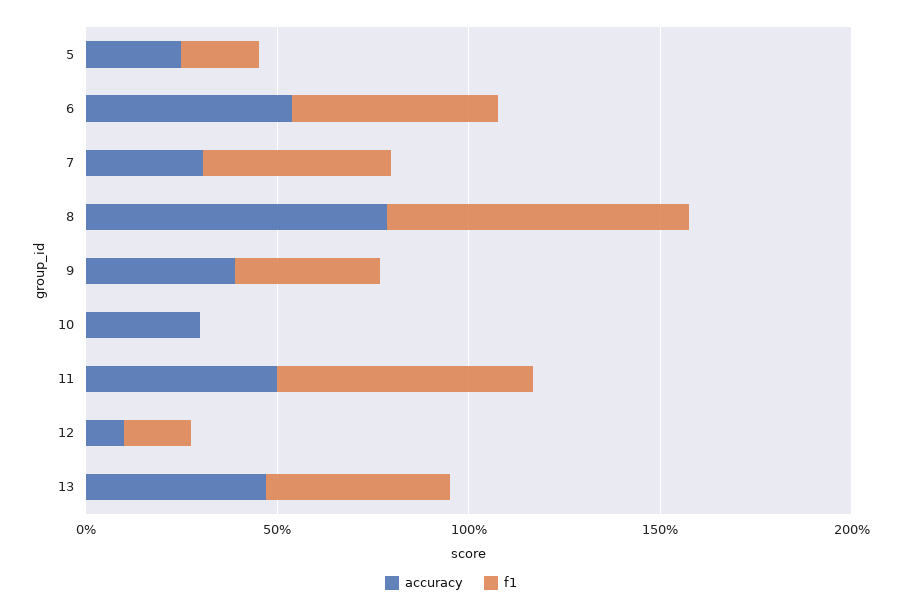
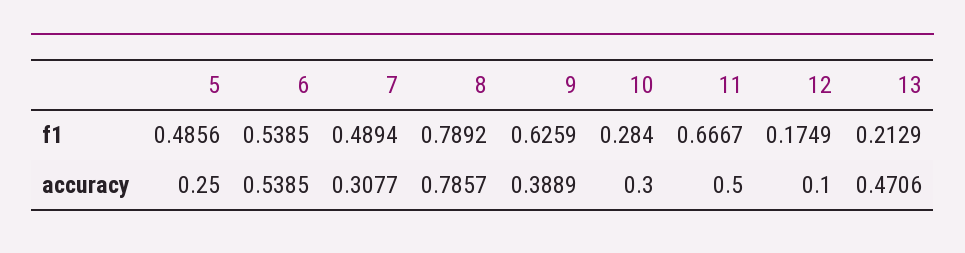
f1, 5: 0.2 -> 0.4856
f1, 9: 0.4 -> 0.6259
f1, 10: 0 -> 0.284
f1, 13: 0.5 -> 0.2129

